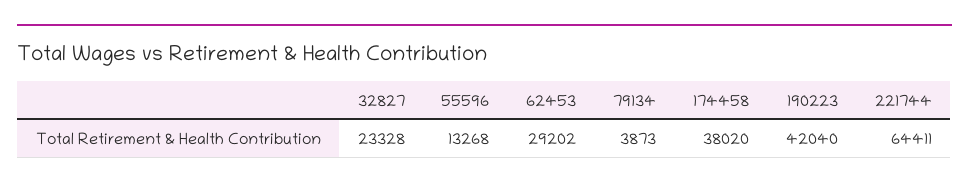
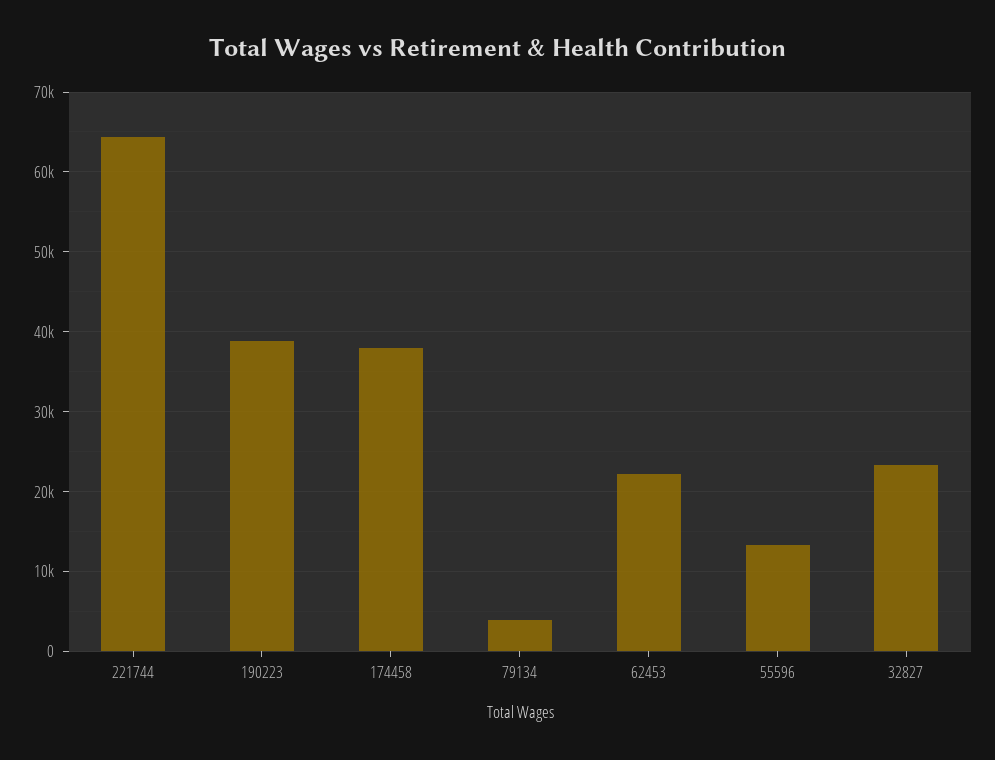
62453: 29202 -> 22000
190223: 42040 -> 39000

